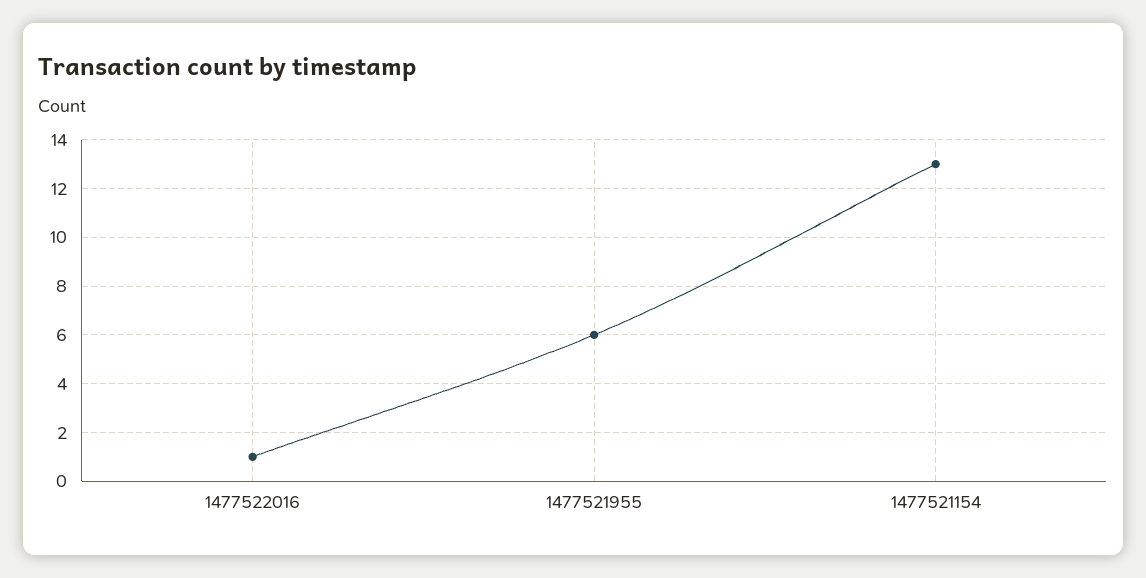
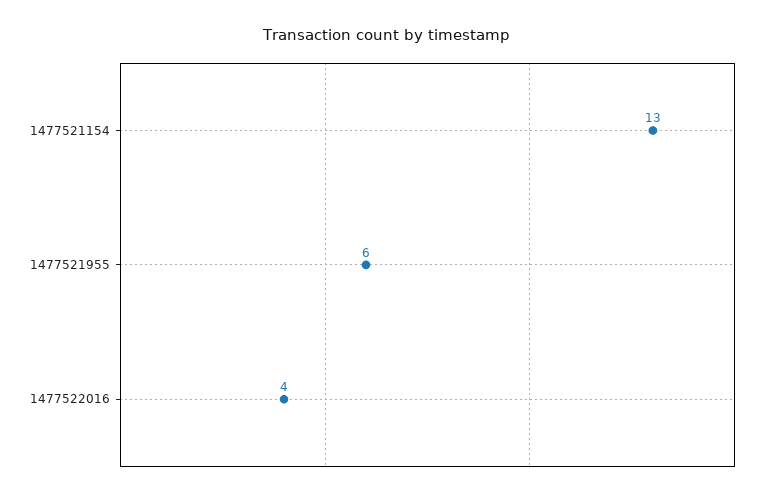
1477522016: 1 -> 4

